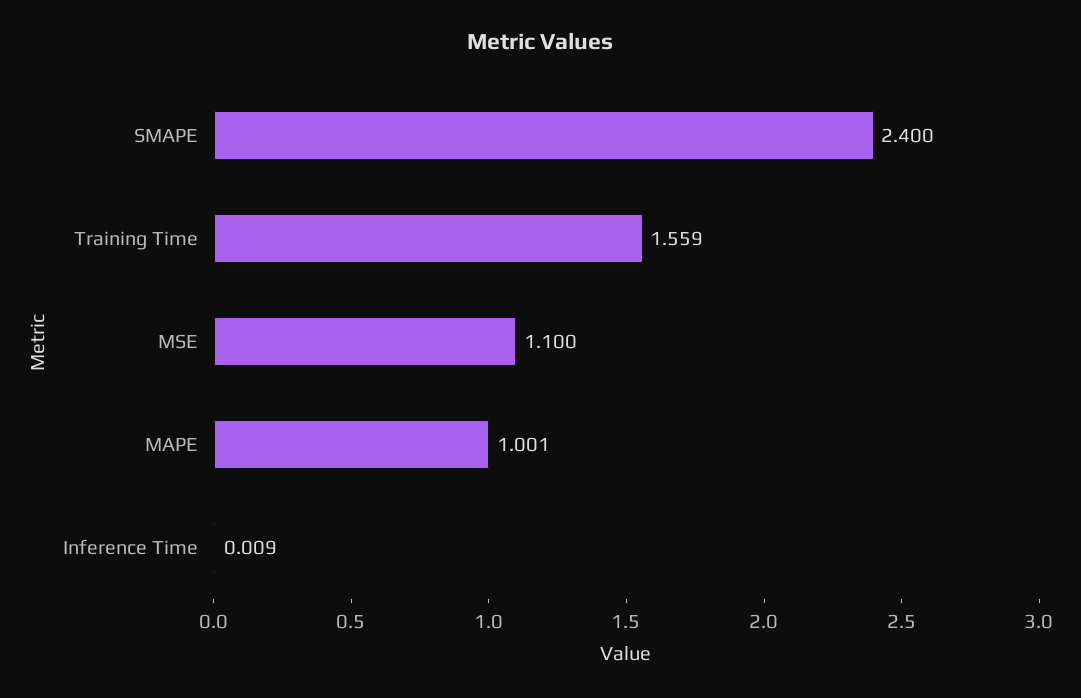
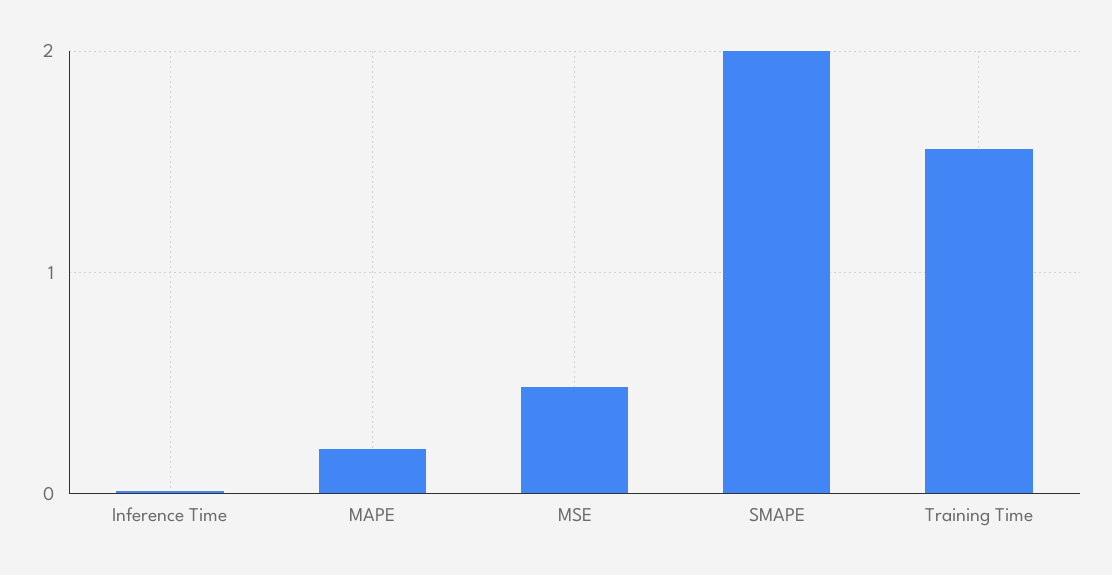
SMAPE: 2.4 -> 2
MSE: 1.1 -> 0.5
MAPE: 1.001 -> 0.2

